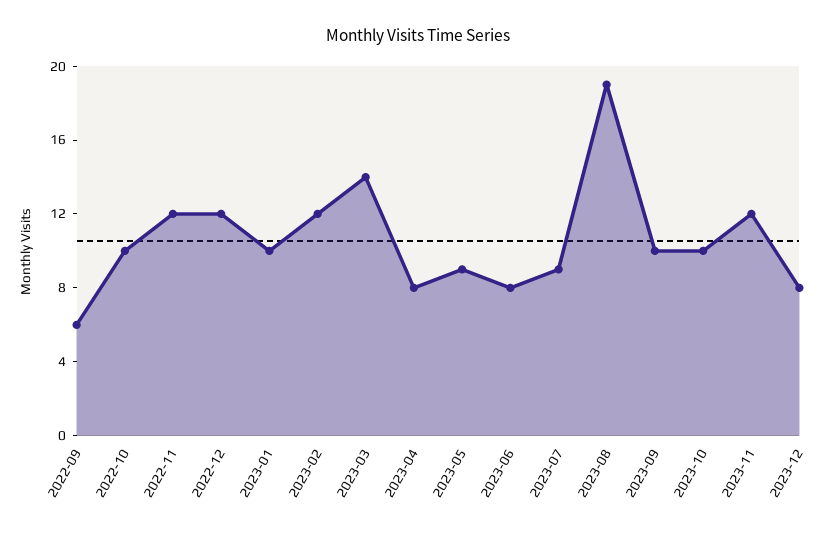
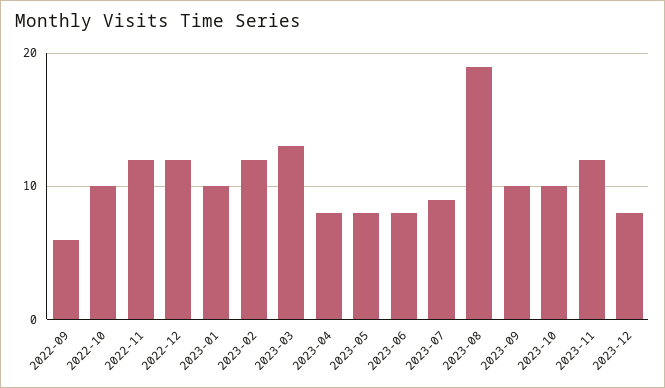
2023-03: 14 -> 13
2023-05: 9 -> 8

